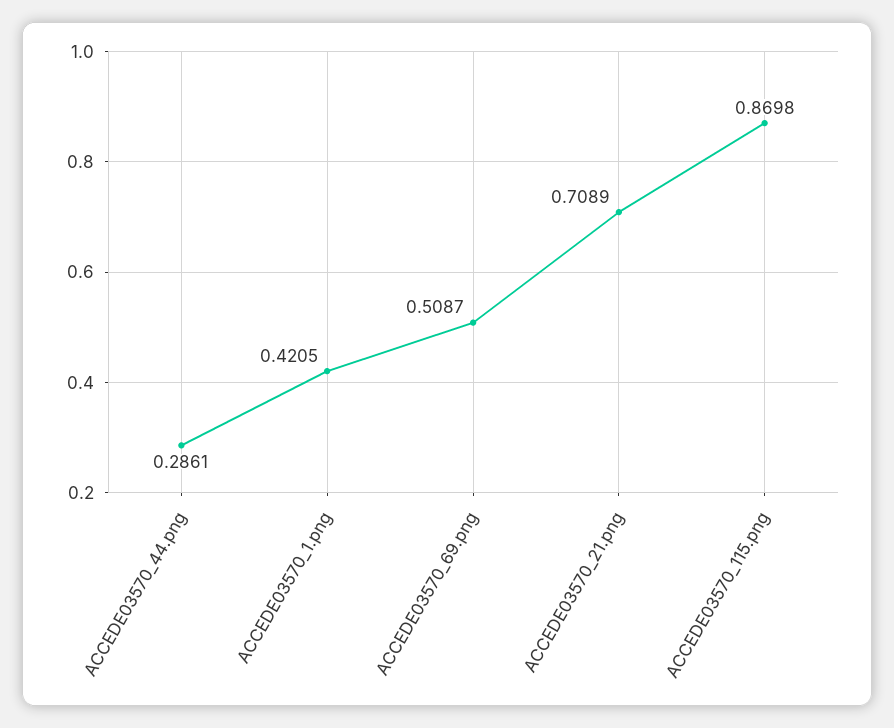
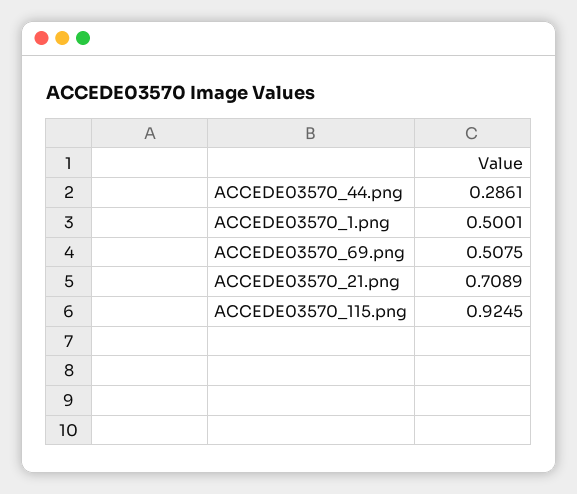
ACCEDE03570_1.png: 0.4205 -> 0.5001
ACCEDE03570_69.png: 0.5087 -> 0.5075
ACCEDE03570_115.png: 0.8698 -> 0.9245

